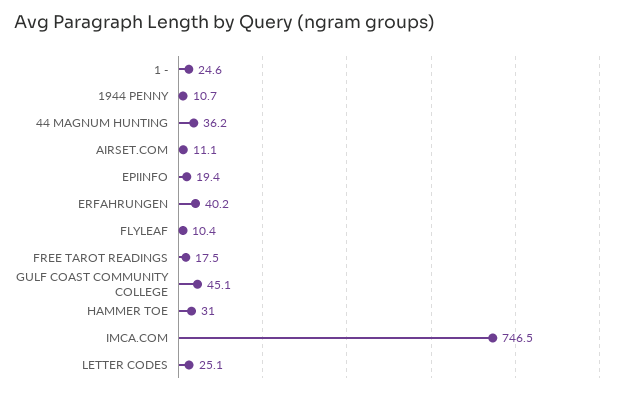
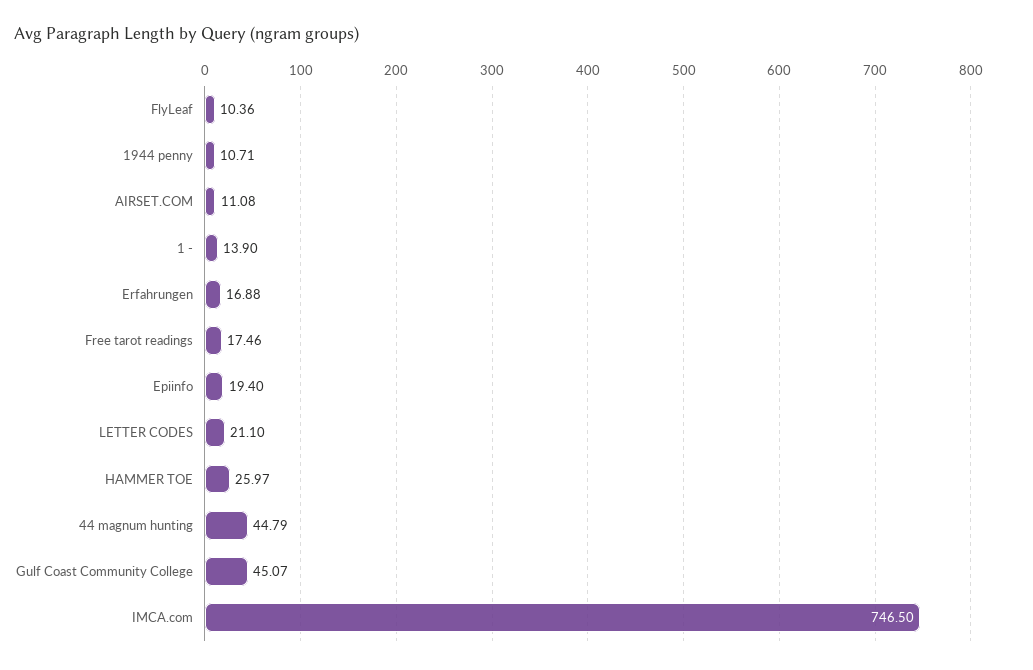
1 -: 24.6 -> 13.9
44 MAGNUM HUNTING: 36.2 -> 44.79
ERFAHRUNGEN: 40.2 -> 16.88
HAMMER TOE: 31 -> 25.97
LETTER CODES: 25.1 -> 21.1

